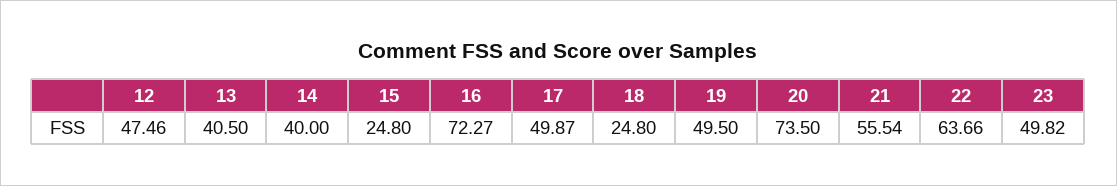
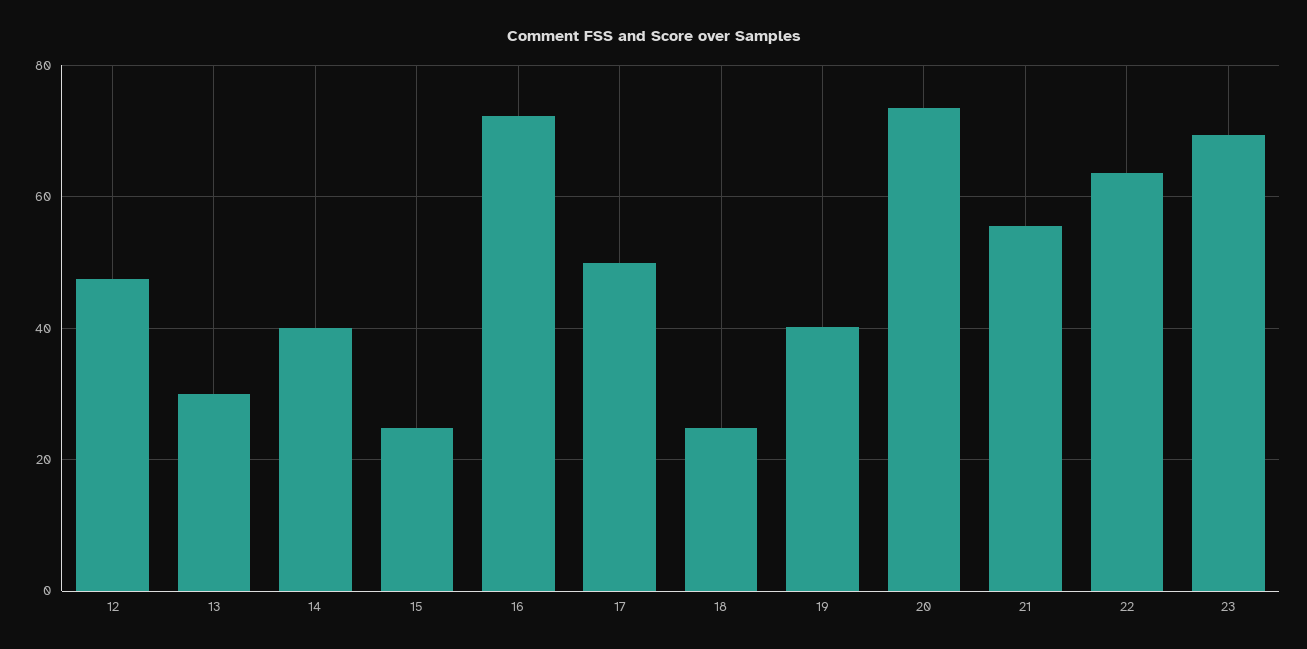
13: 40.5 -> 30
19: 49.5 -> 40
23: 49.82 -> 70

